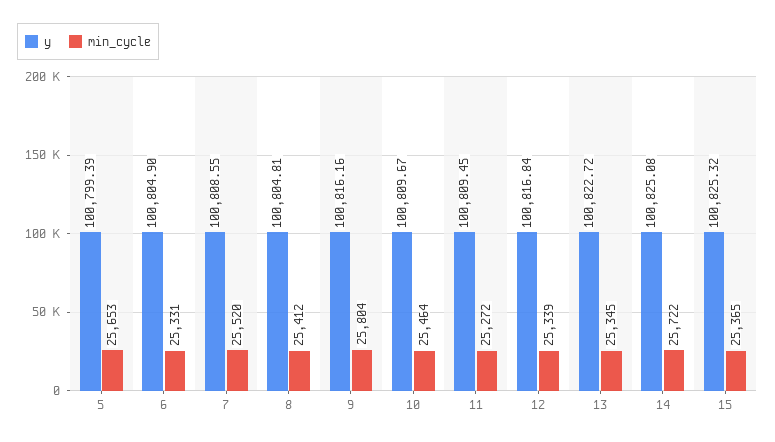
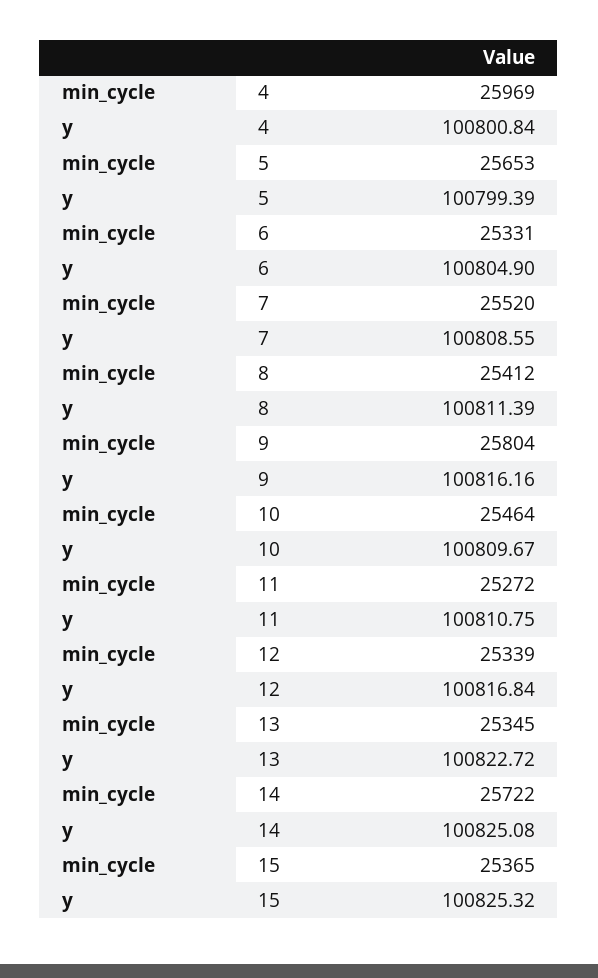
y, 8: 100804.81 -> 100811.39
y, 11: 100809.45 -> 100810.75
min_cycle, 4: none -> 25969
y, 4: none -> 100800.84

